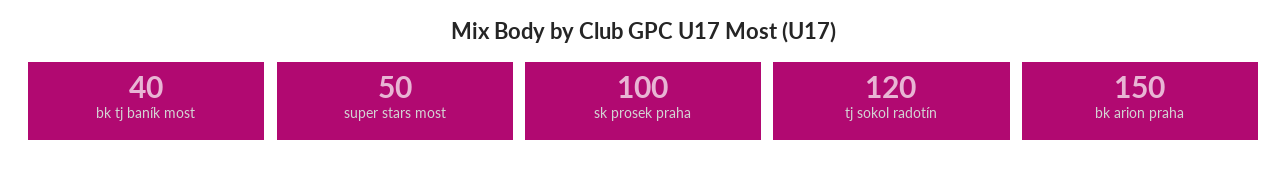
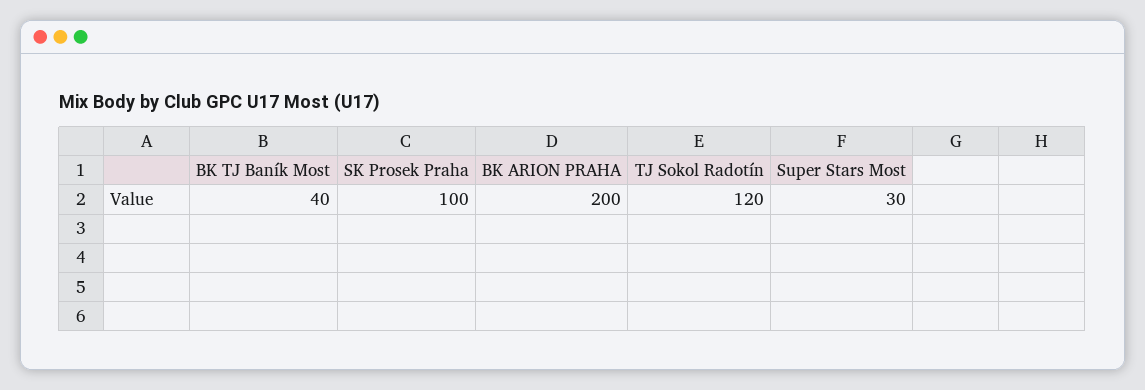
super stars most: 50 -> 30
bk arion praha: 150 -> 200

